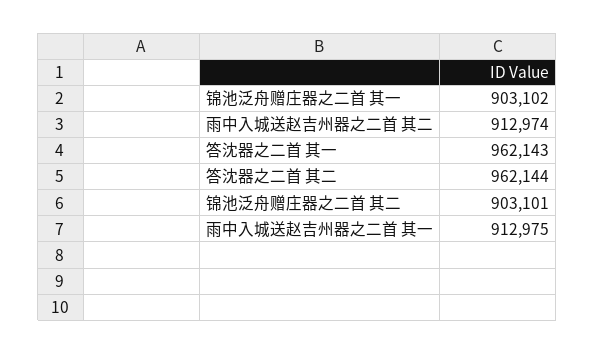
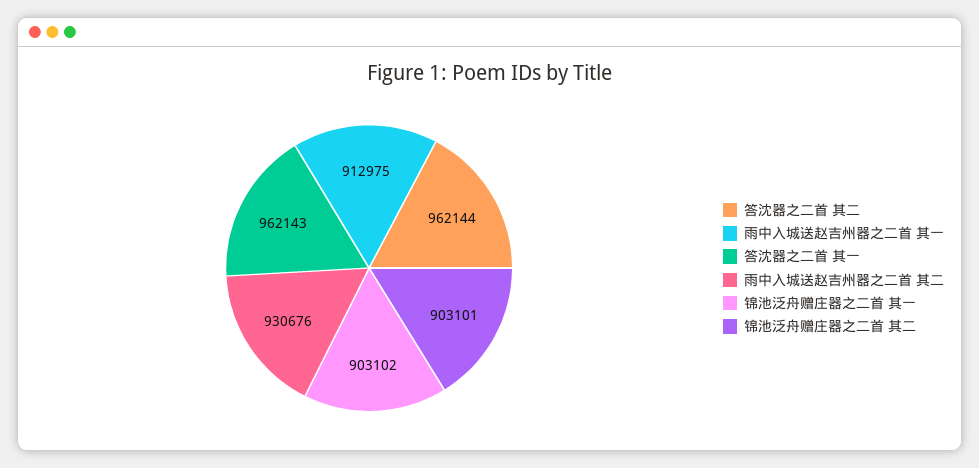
雨中入城送赵吉州器之二首 其二: 912974 -> 930676

